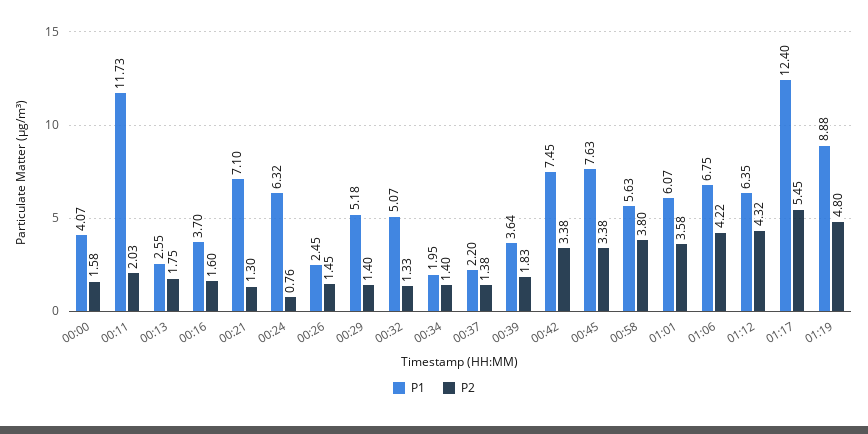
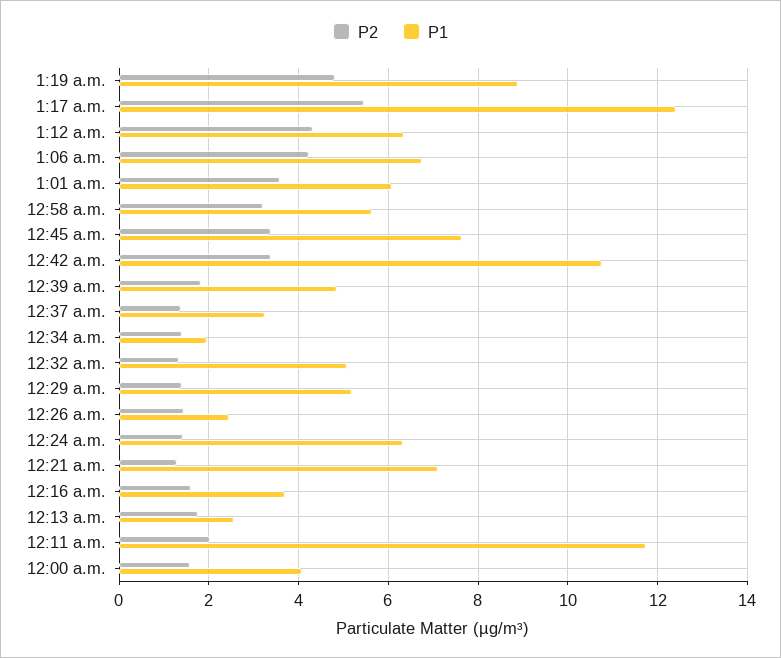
P2, 00:24: 0.76 -> 1.4
P1, 00:37: 2.2 -> 3.2
P1, 00:39: 3.64 -> 4.8
P1, 00:42: 7.45 -> 10.8
P2, 00:58: 3.8 -> 3.2

